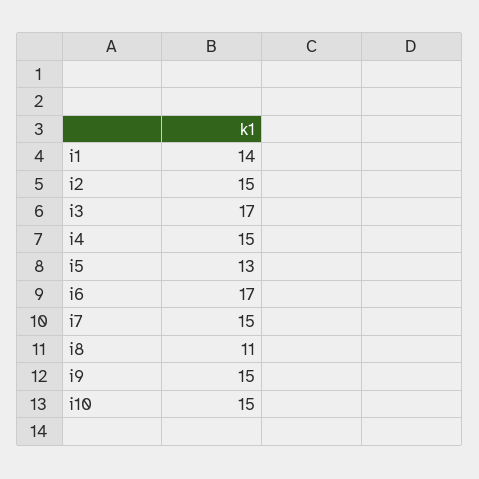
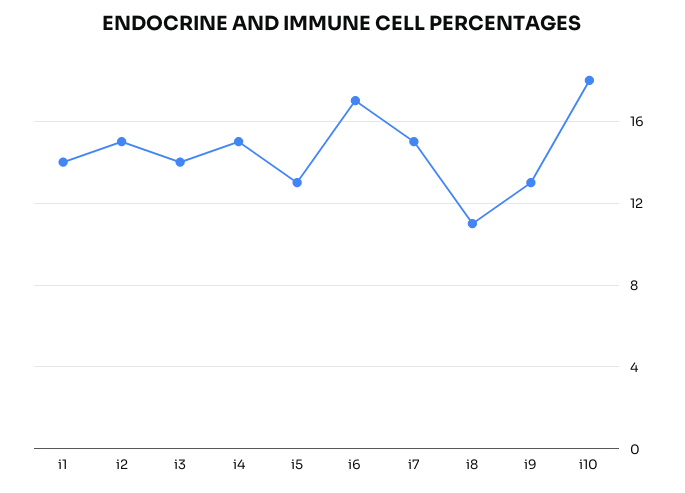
i3: 17 -> 14
i9: 15 -> 13
i10: 15 -> 18

